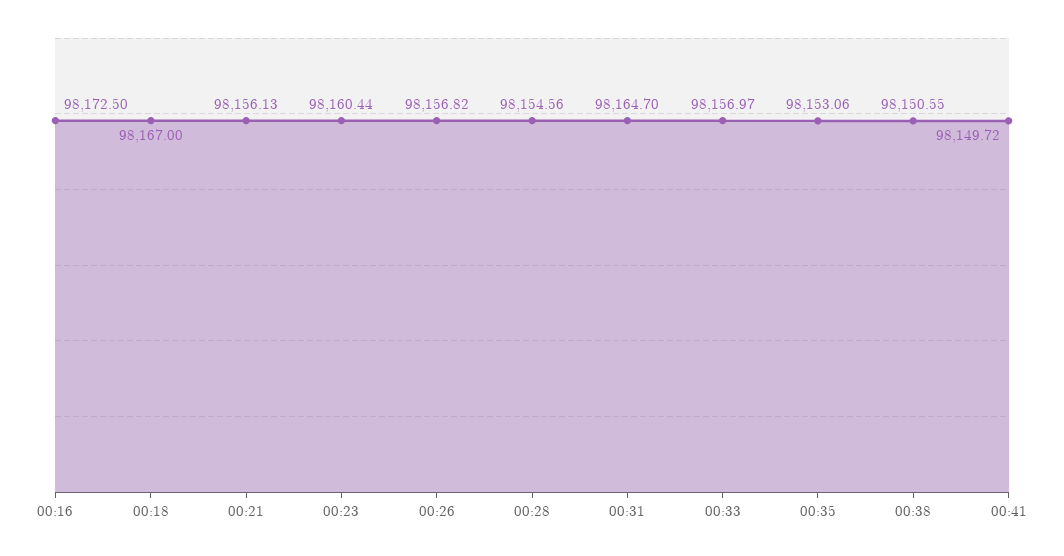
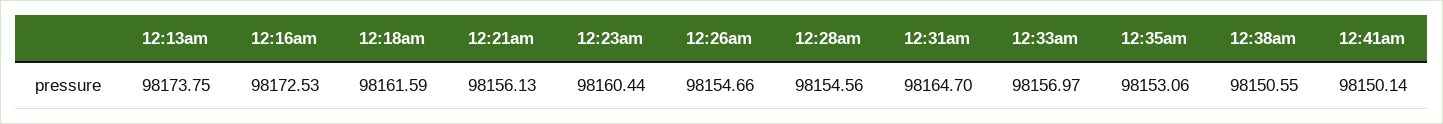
00:16: 98172.5 -> 98172.53
00:18: 98167 -> 98161.59
00:26: 98156.82 -> 98154.66
00:41: 98149.72 -> 98150.14
12:13am: none -> 98173.75

